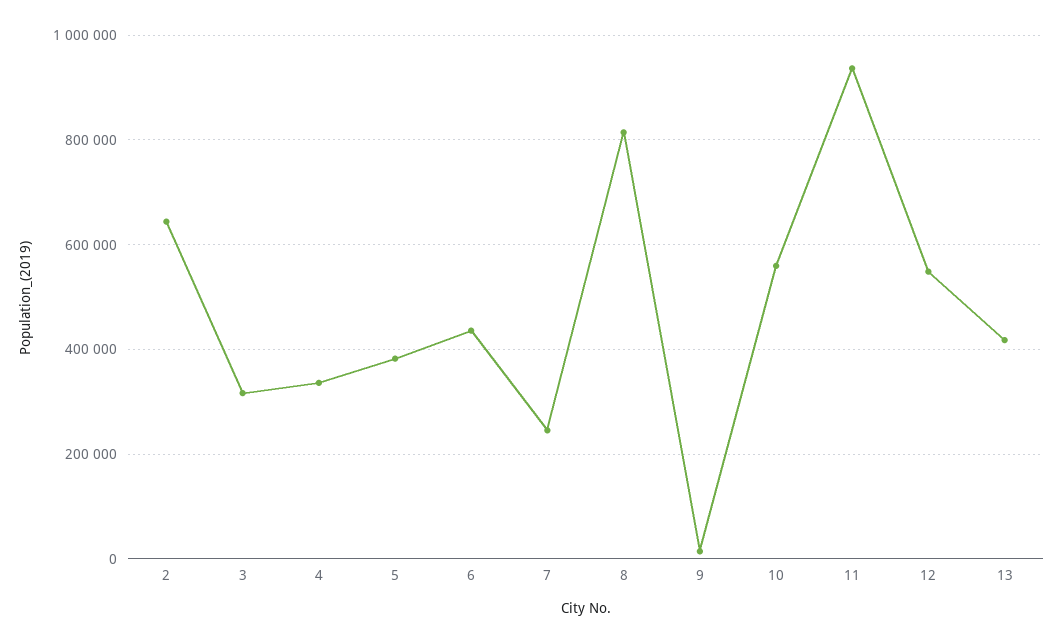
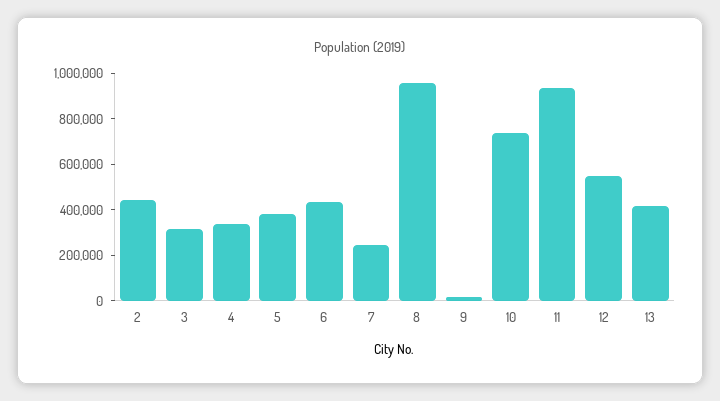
2: 640000 -> 450000
8: 820000 -> 950000
10: 560000 -> 750000

